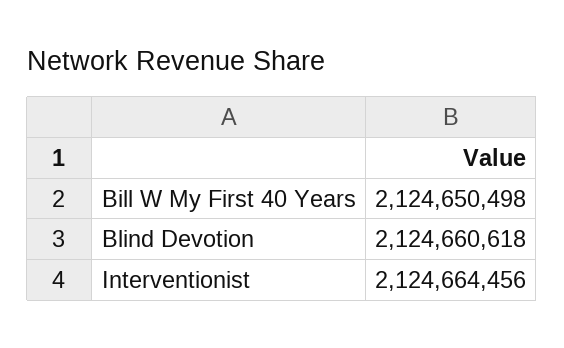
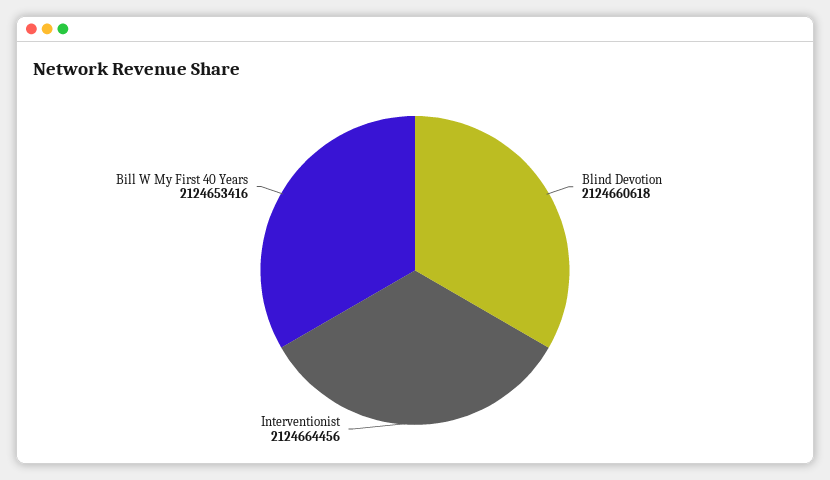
Bill W My First 40 Years: 2124650498 -> 2124653416

